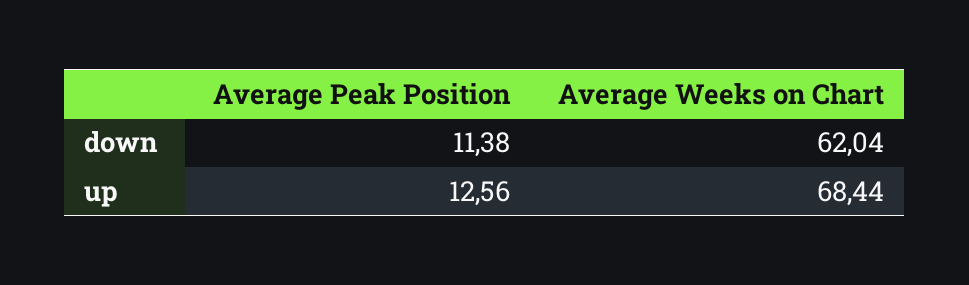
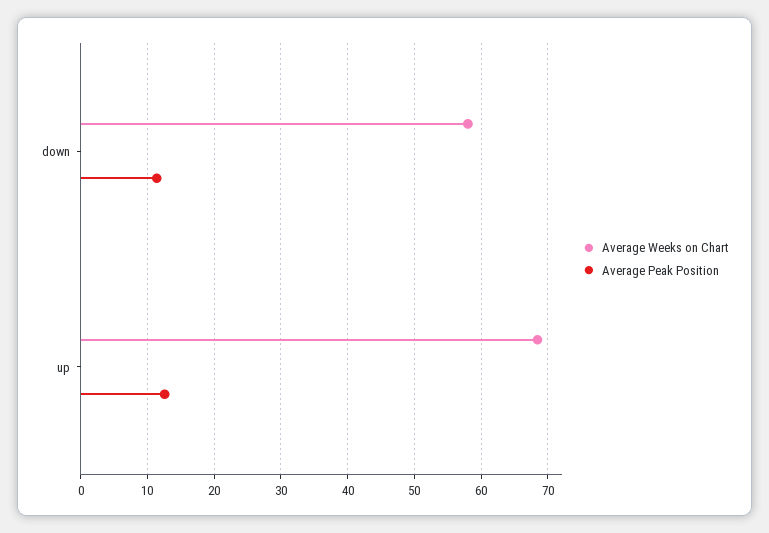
Average Weeks on Chart, down: 62.04 -> 58

